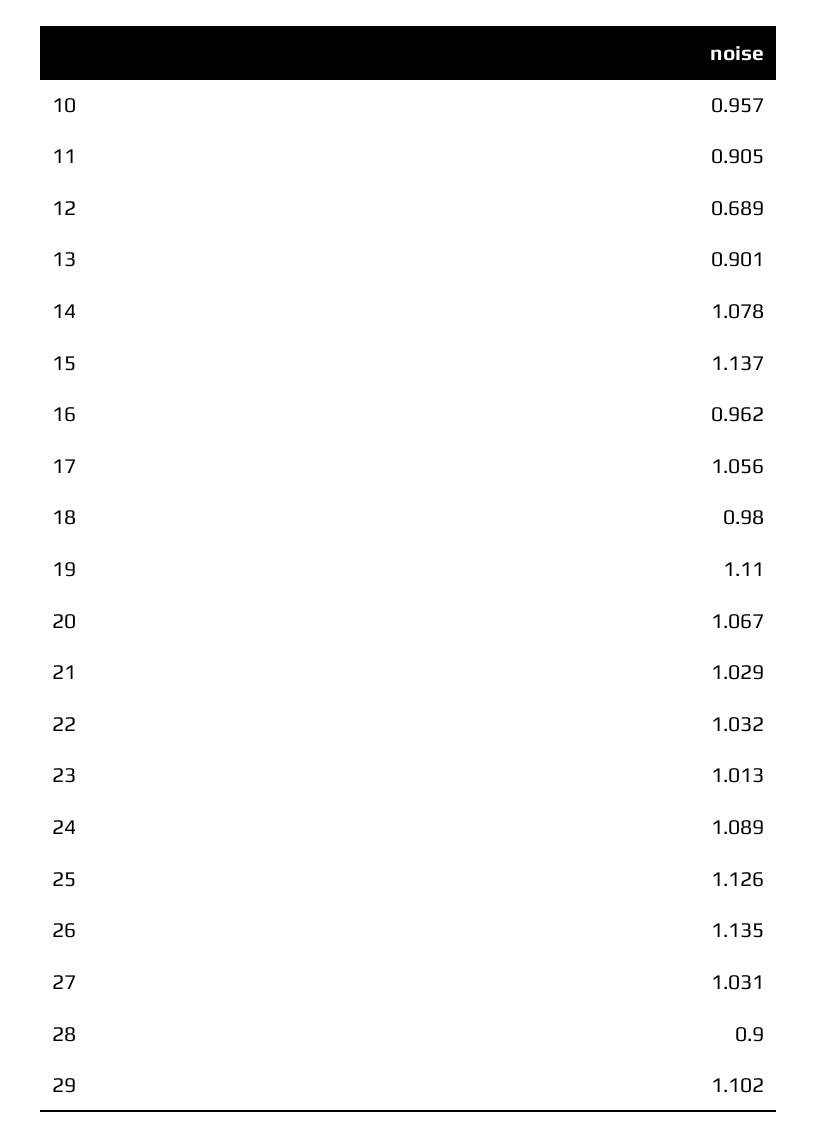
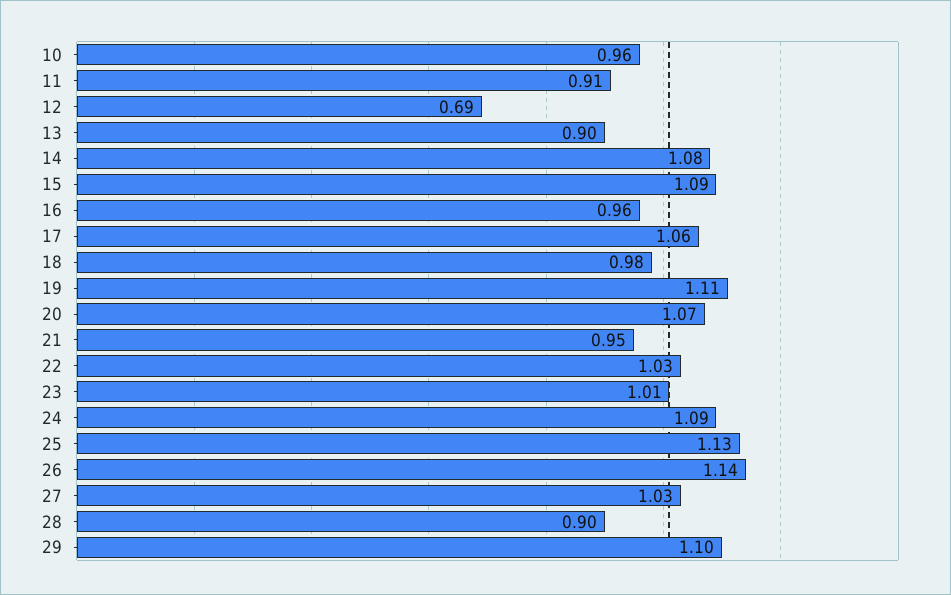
15: 1.137 -> 1.09
21: 1.029 -> 0.95

